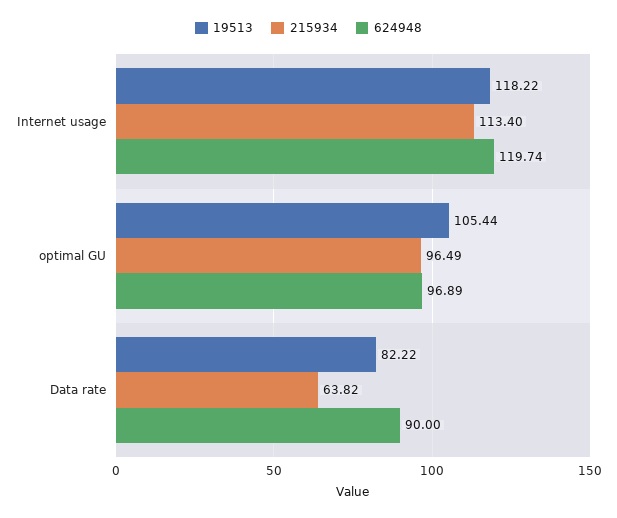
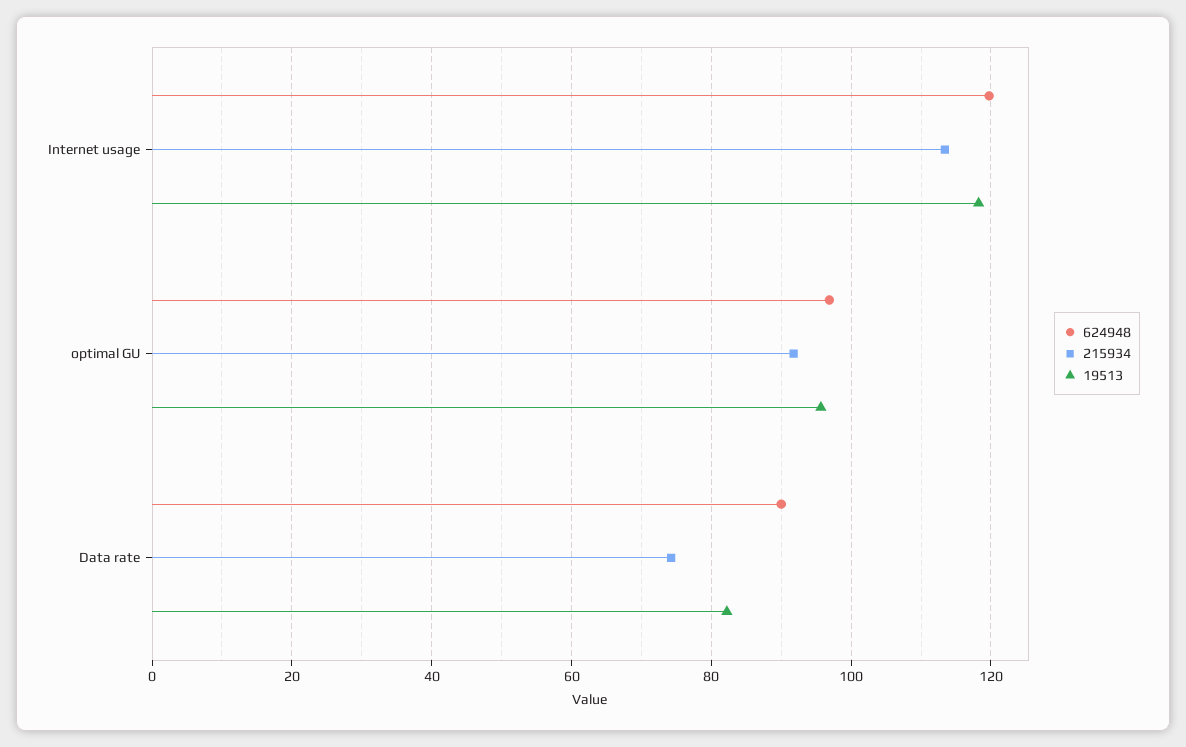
19513, optimal GU: 105.44 -> 96
215934, optimal GU: 96.49 -> 92
215934, Data rate: 63.82 -> 74

